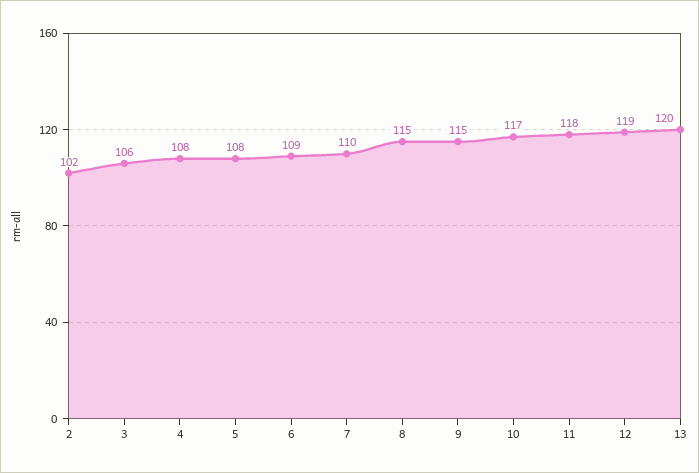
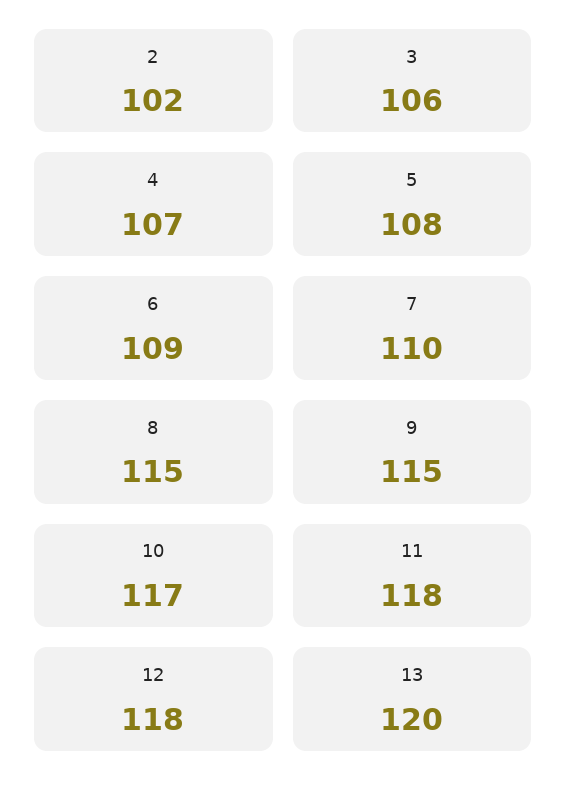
4: 108 -> 107
12: 119 -> 118

